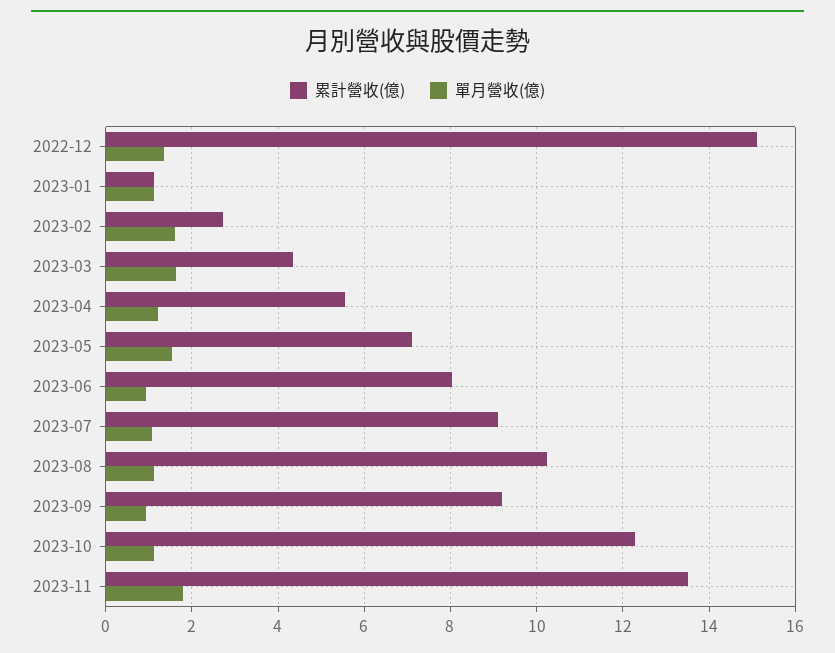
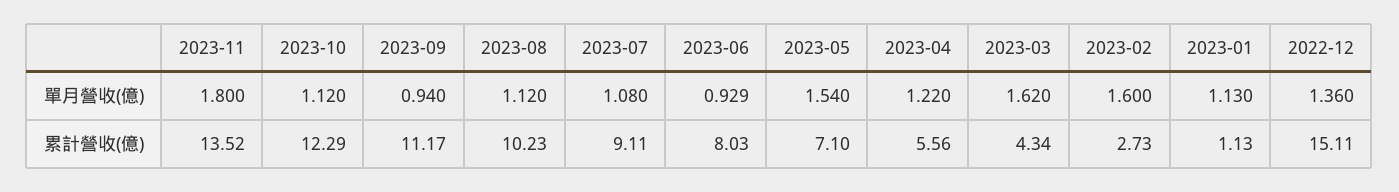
累計營收(億), 2023-09: 9.2 -> 11.17

